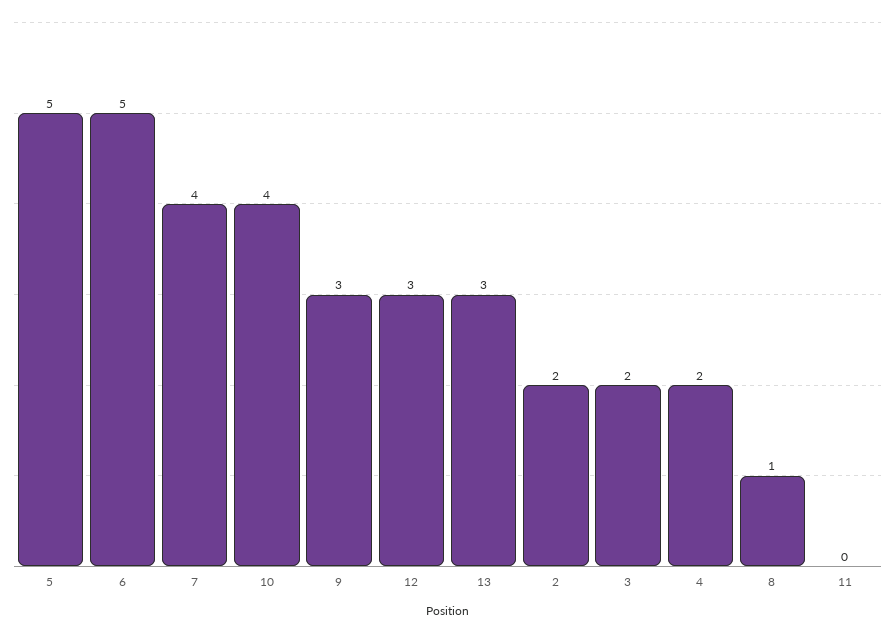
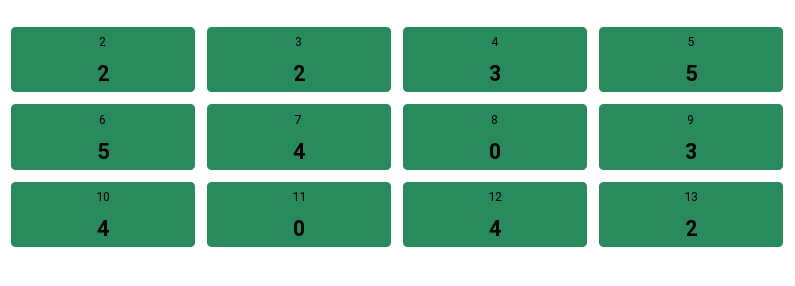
12: 3 -> 4
13: 3 -> 2
4: 2 -> 3
8: 1 -> 0

